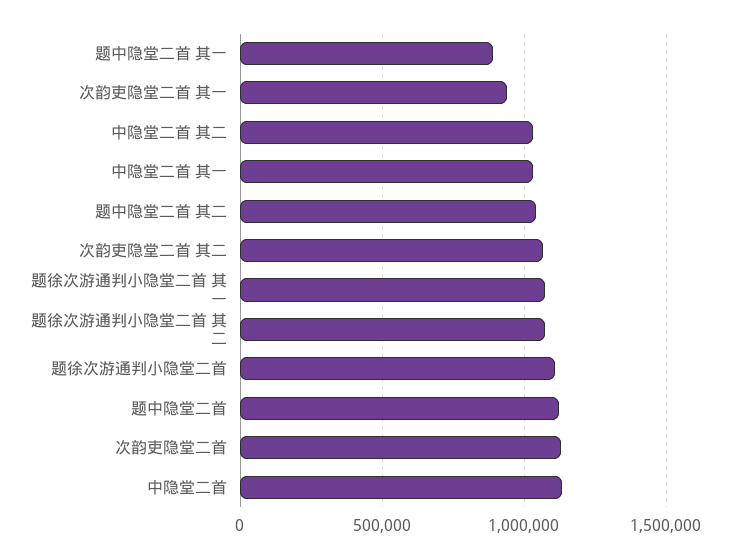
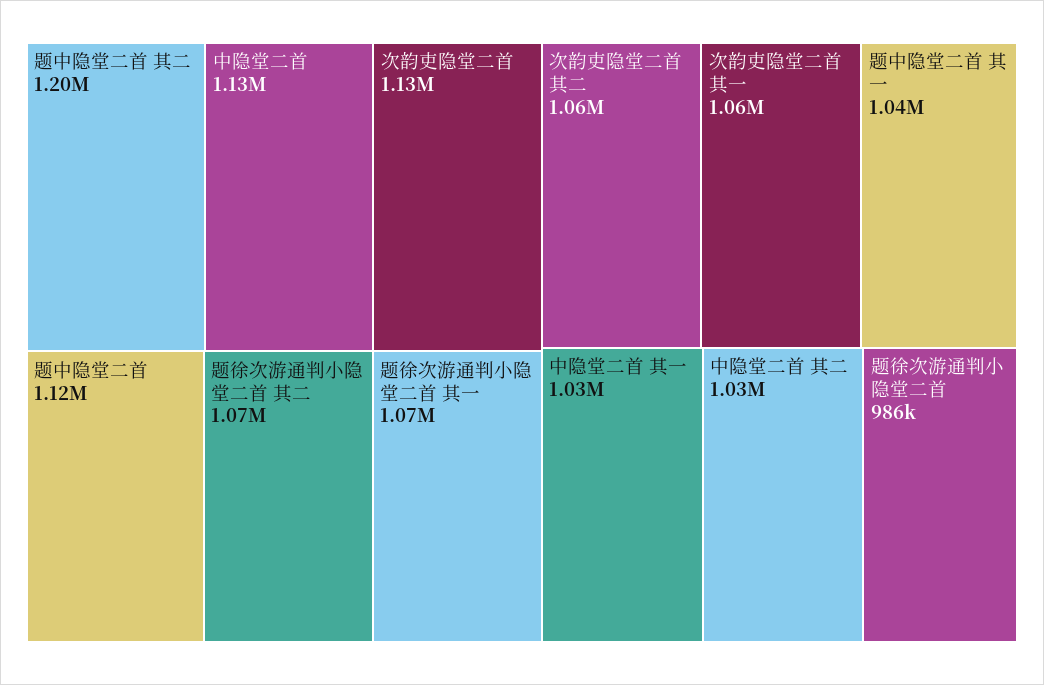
题中隐堂二首 其一: 900000 -> 1040000
次韵吏隐堂二首 其一: 950000 -> 1060000
题中隐堂二首 其二: 1050000 -> 1200000
题徐次游通判小隐堂二首: 1100000 -> 986000

